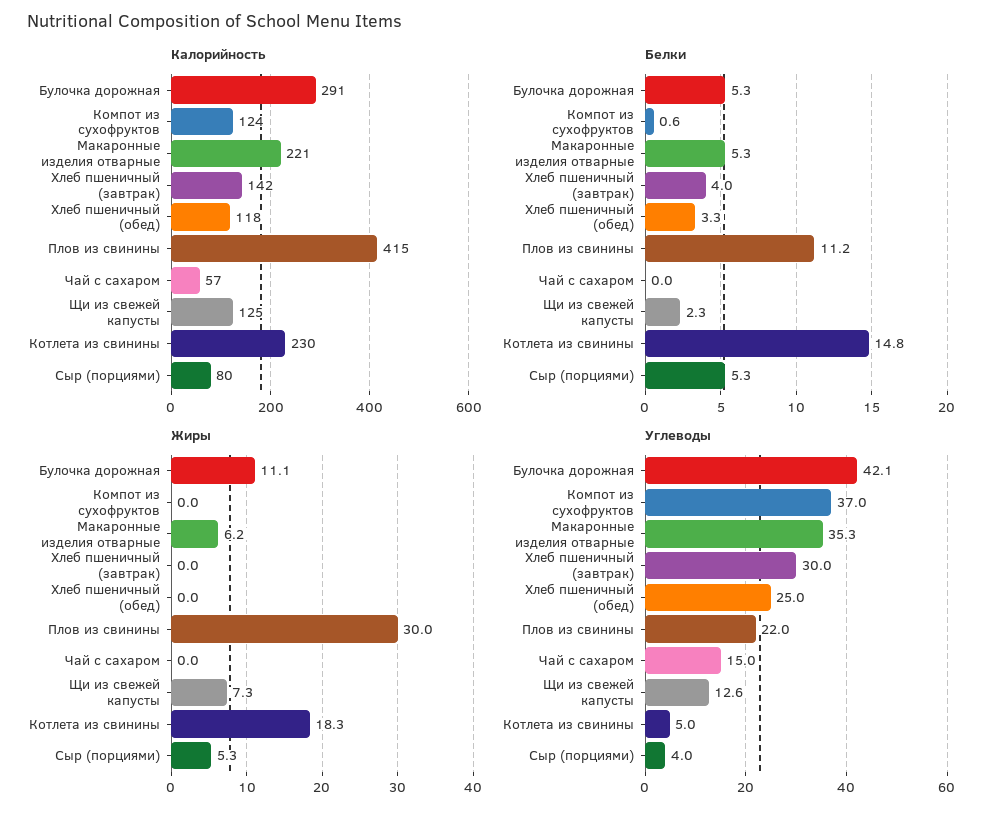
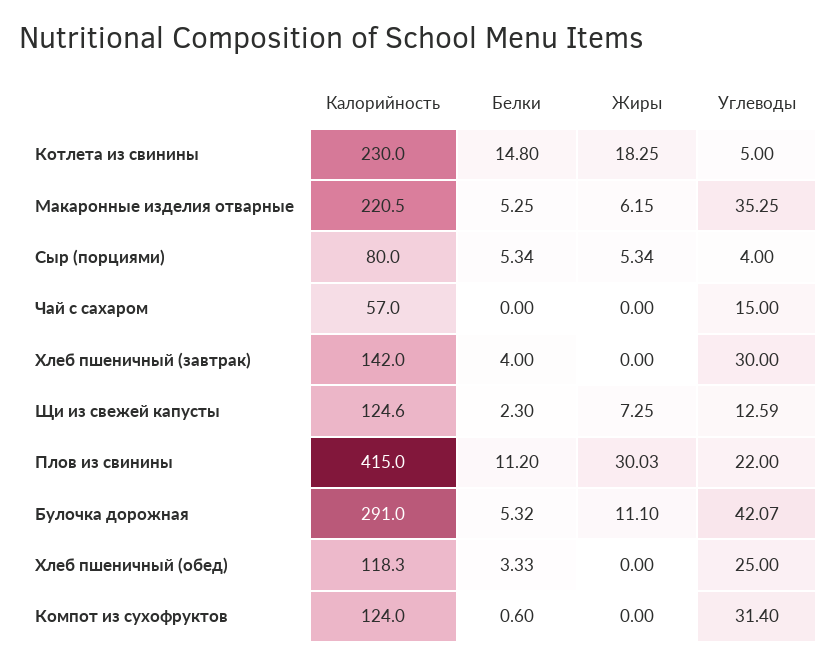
Углеводы, Компот из сухофруктов: 37 -> 31.4

